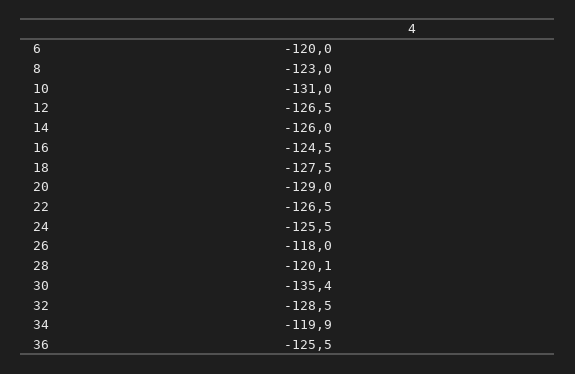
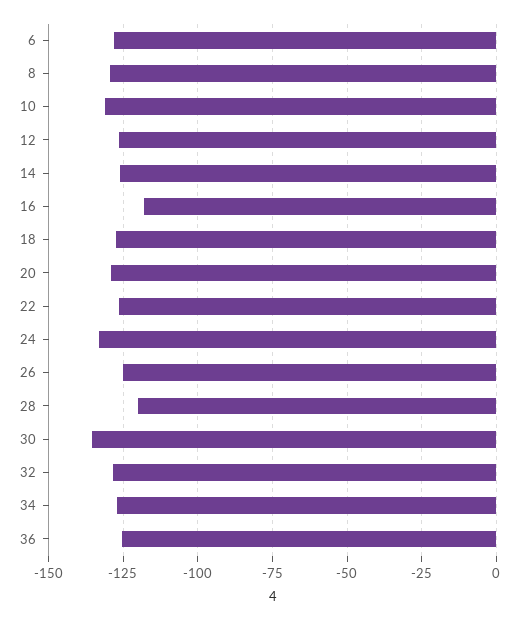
6: -120 -> -127.5
8: -123 -> -130
16: -124.5 -> -117.5
24: -125.5 -> -132.5
26: -118 -> -125
34: -119.9 -> -127.5

